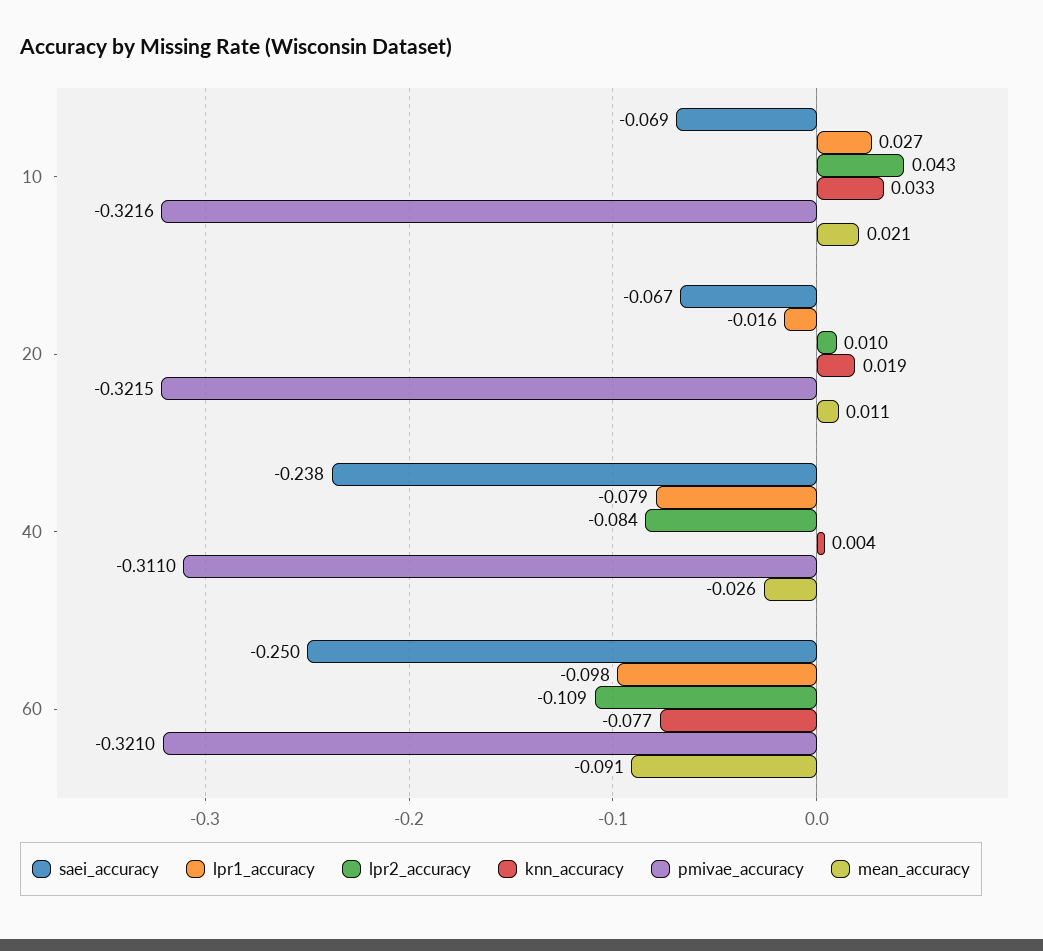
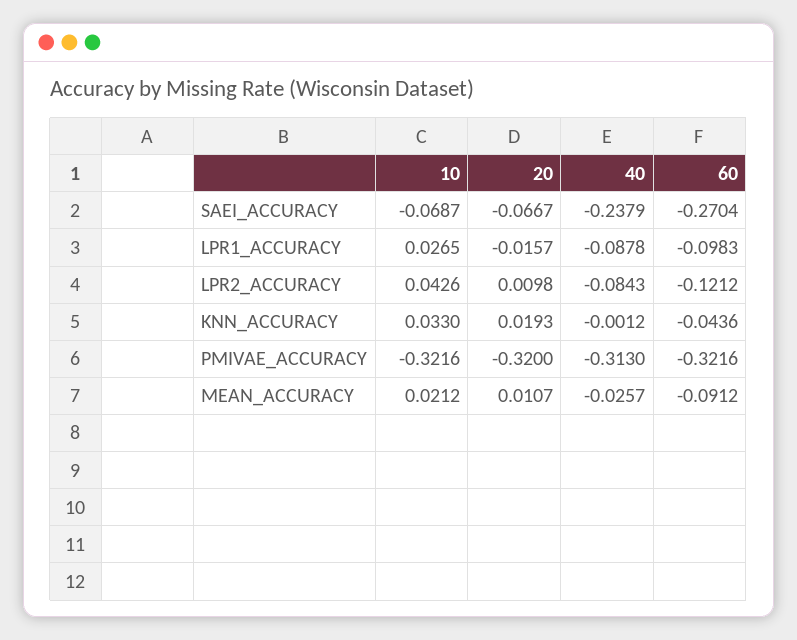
pmivae_accuracy, 20: -0.3215 -> -0.32
lpr1_accuracy, 40: -0.079 -> -0.0878
knn_accuracy, 40: 0.004 -> -0.0012
pmivae_accuracy, 40: -0.311 -> -0.313
saei_accuracy, 60: -0.25 -> -0.2704
lpr2_accuracy, 60: -0.109 -> -0.1212
knn_accuracy, 60: -0.077 -> -0.0436
pmivae_accuracy, 60: -0.321 -> -0.3216

